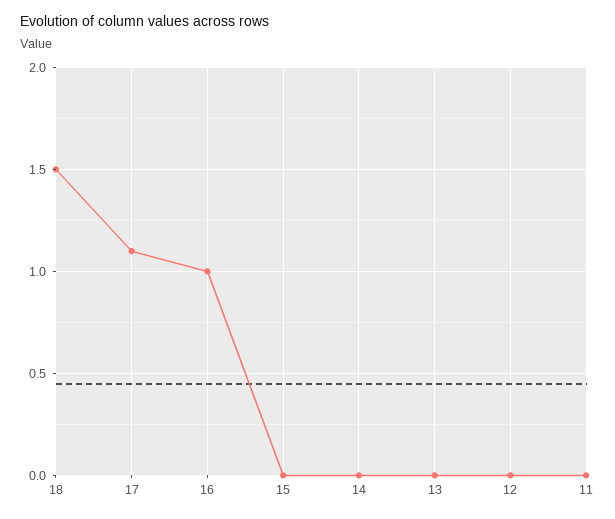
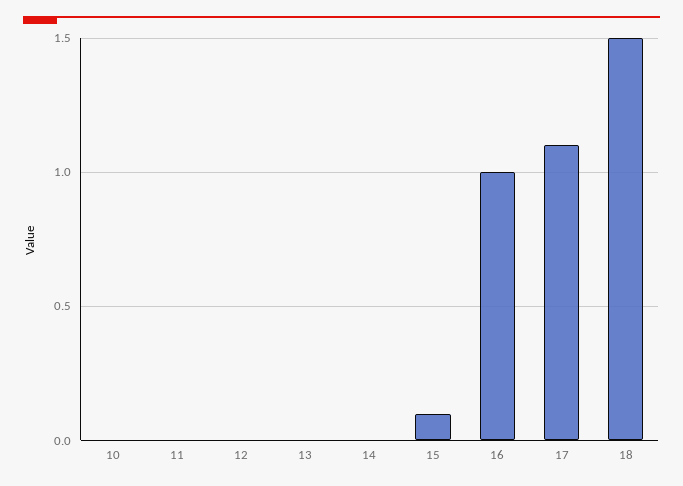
15: 0 -> 0.1
10: none -> 0

